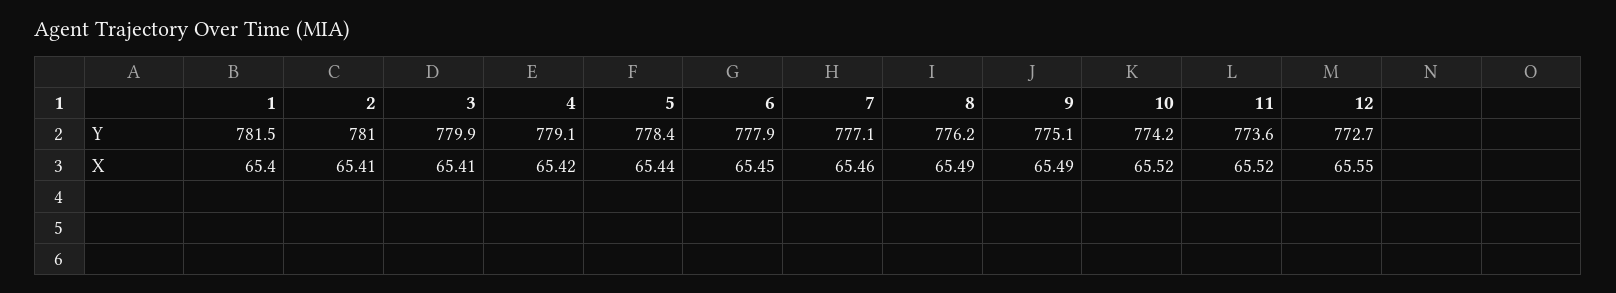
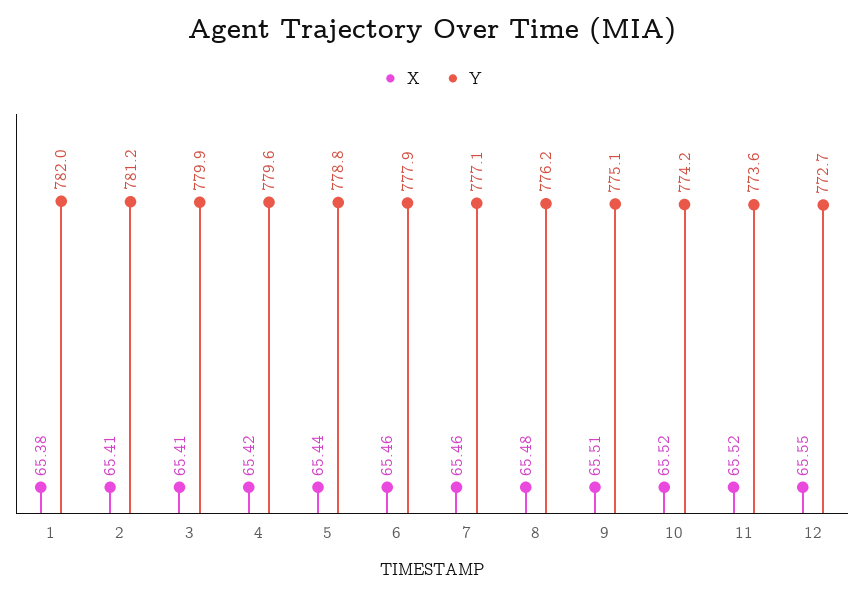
Y, 1: 781.5 -> 782
Y, 2: 781 -> 781.2
Y, 4: 779.1 -> 779.6
Y, 5: 778.4 -> 778.8
X, 1: 65.4 -> 65.38
X, 6: 65.45 -> 65.46
X, 8: 65.49 -> 65.48
X, 9: 65.49 -> 65.51

